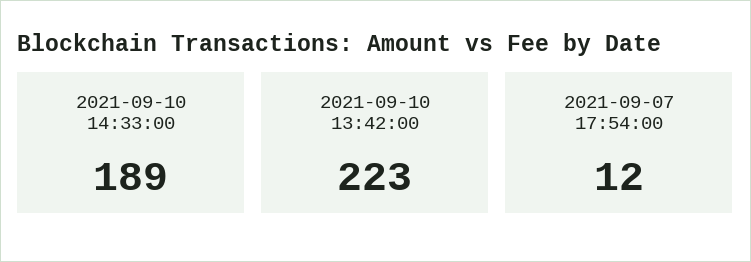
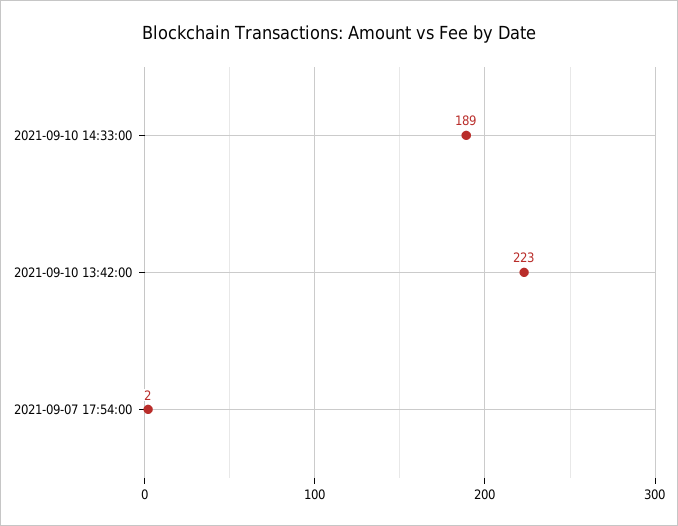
2021-09-07 17:54:00: 12 -> 2

